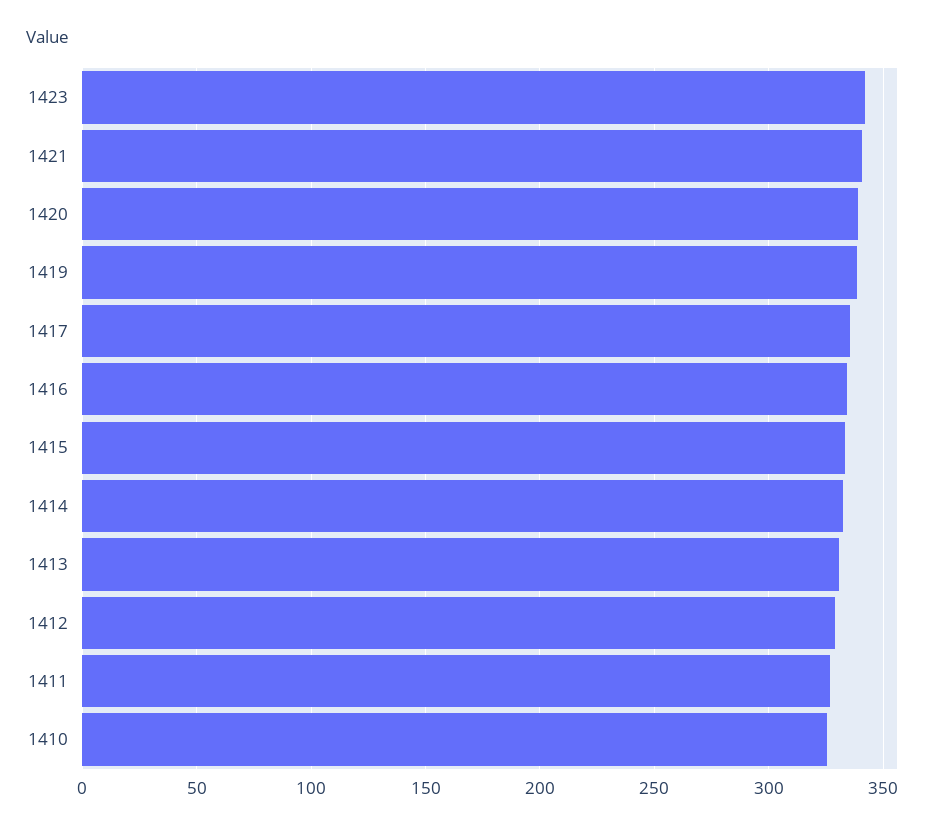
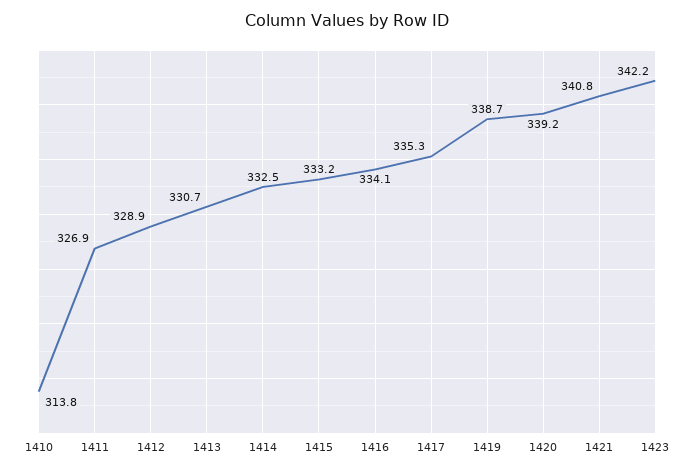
1410: 325 -> 313.8

